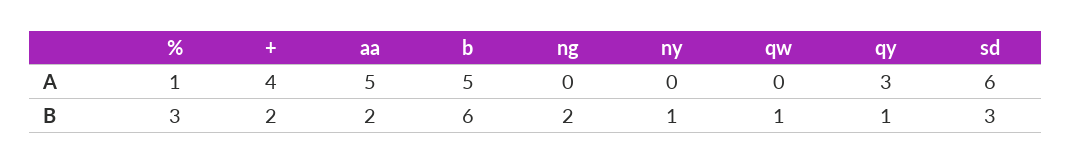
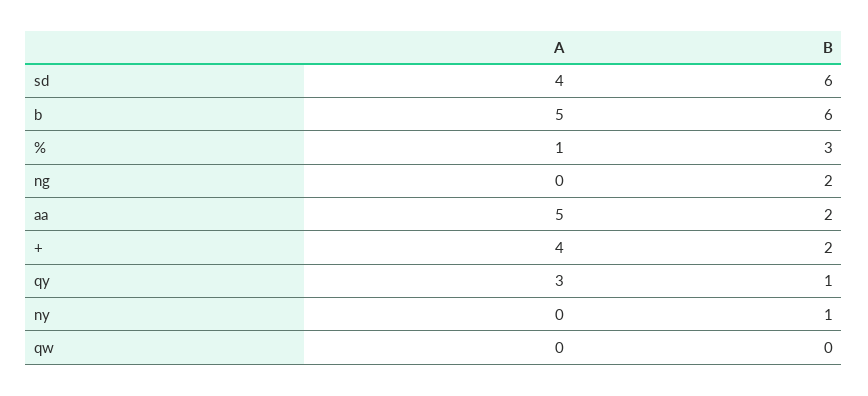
sd, A: 6 -> 4
qw, B: 1 -> 0
sd, B: 3 -> 6

